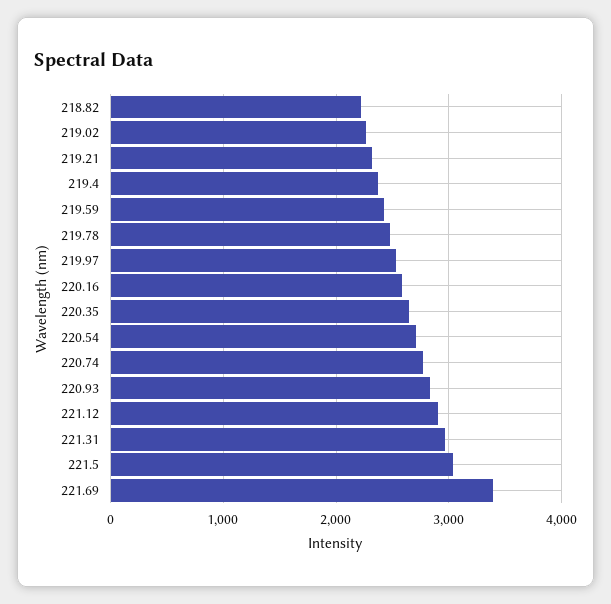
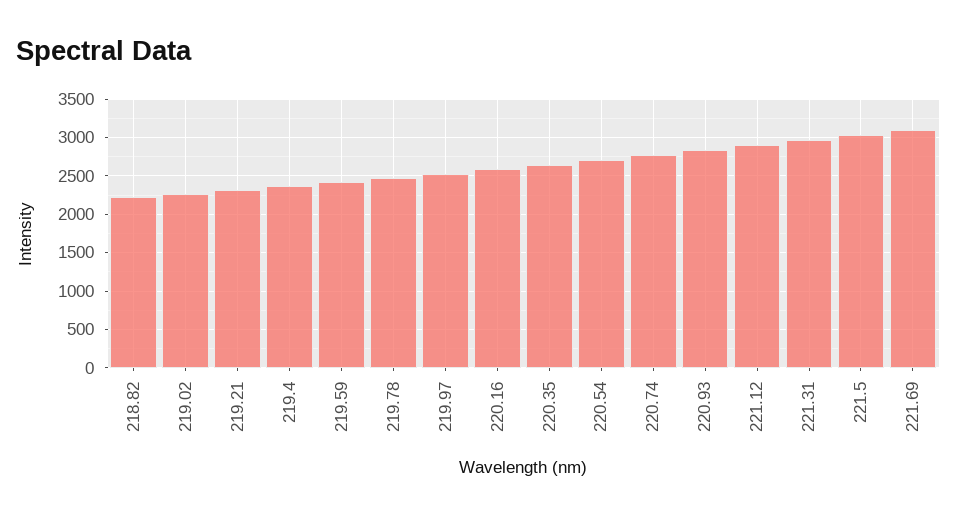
221.69: 3400 -> 3100

